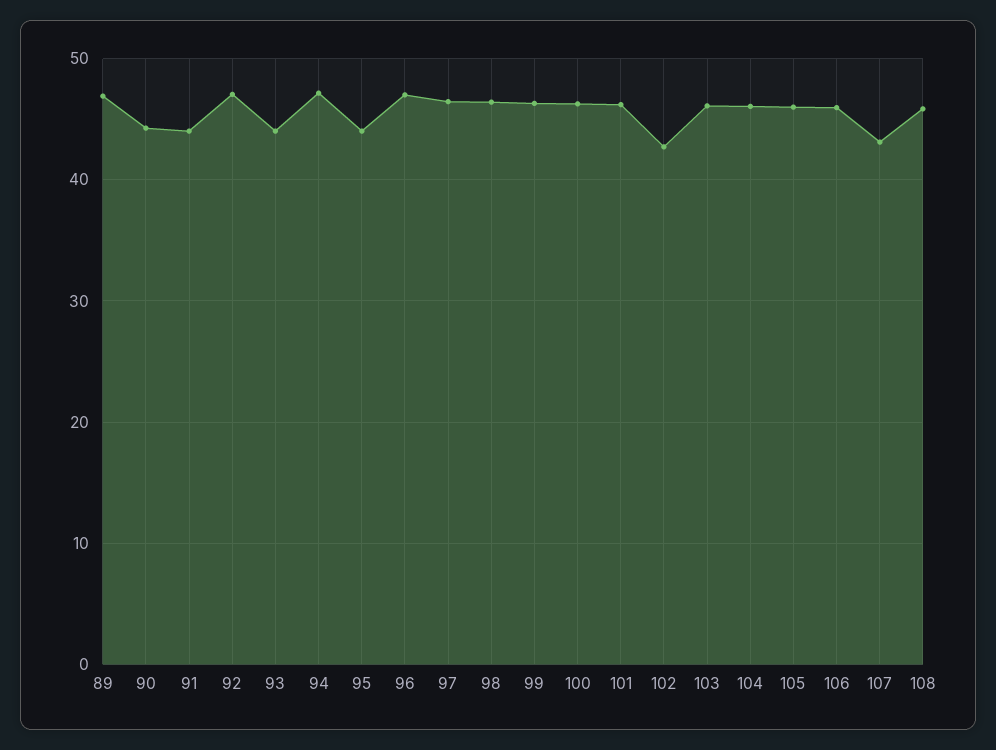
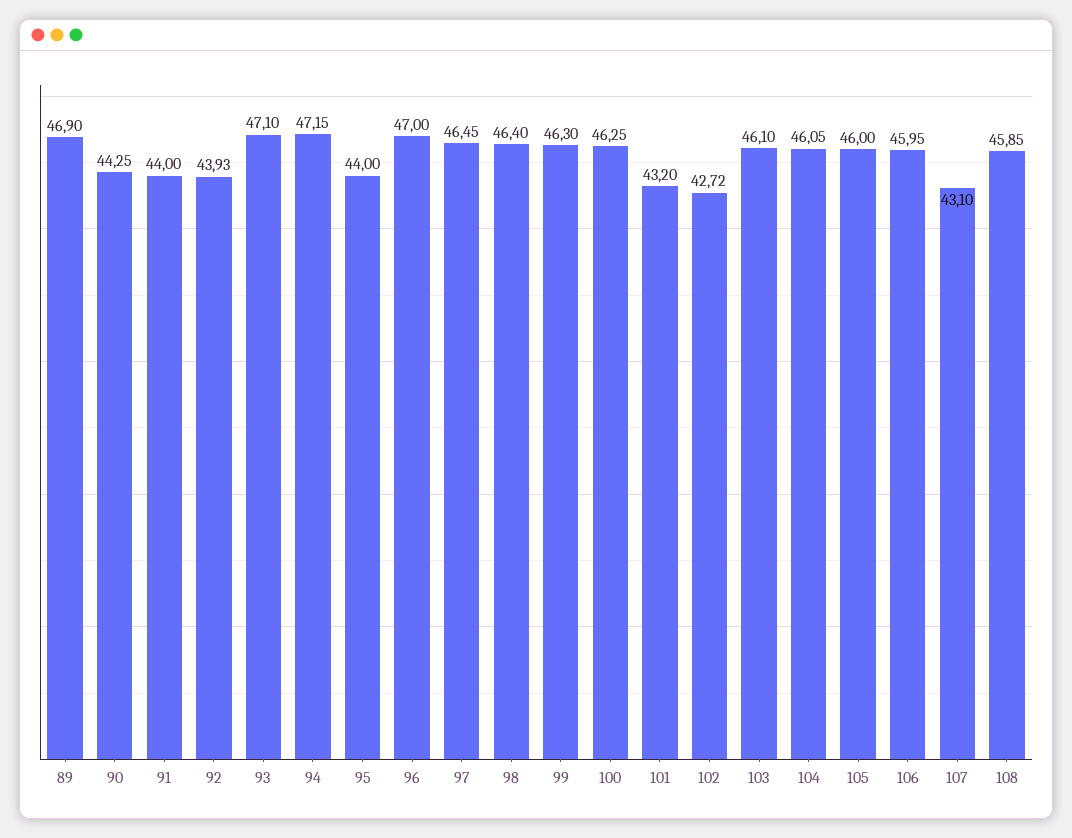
92: 47 -> 43.93
93: 44 -> 47.1
101: 46 -> 43.2

